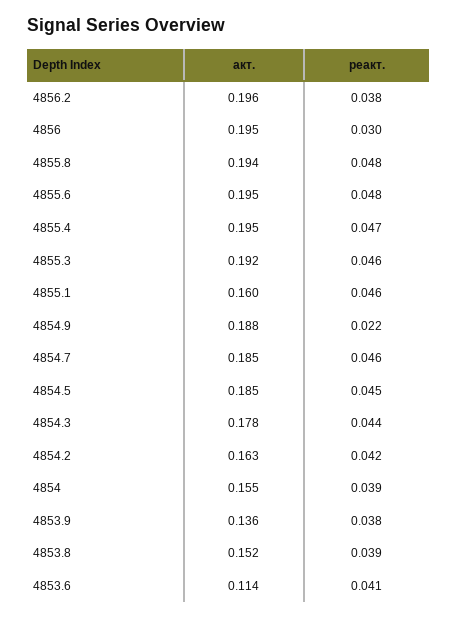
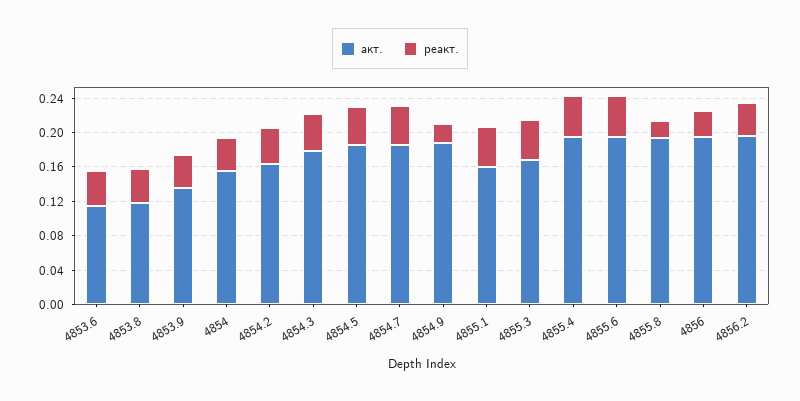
реакт., 4855.8: 0.048 -> 0.02
акт., 4855.3: 0.192 -> 0.17
акт., 4853.8: 0.152 -> 0.12

